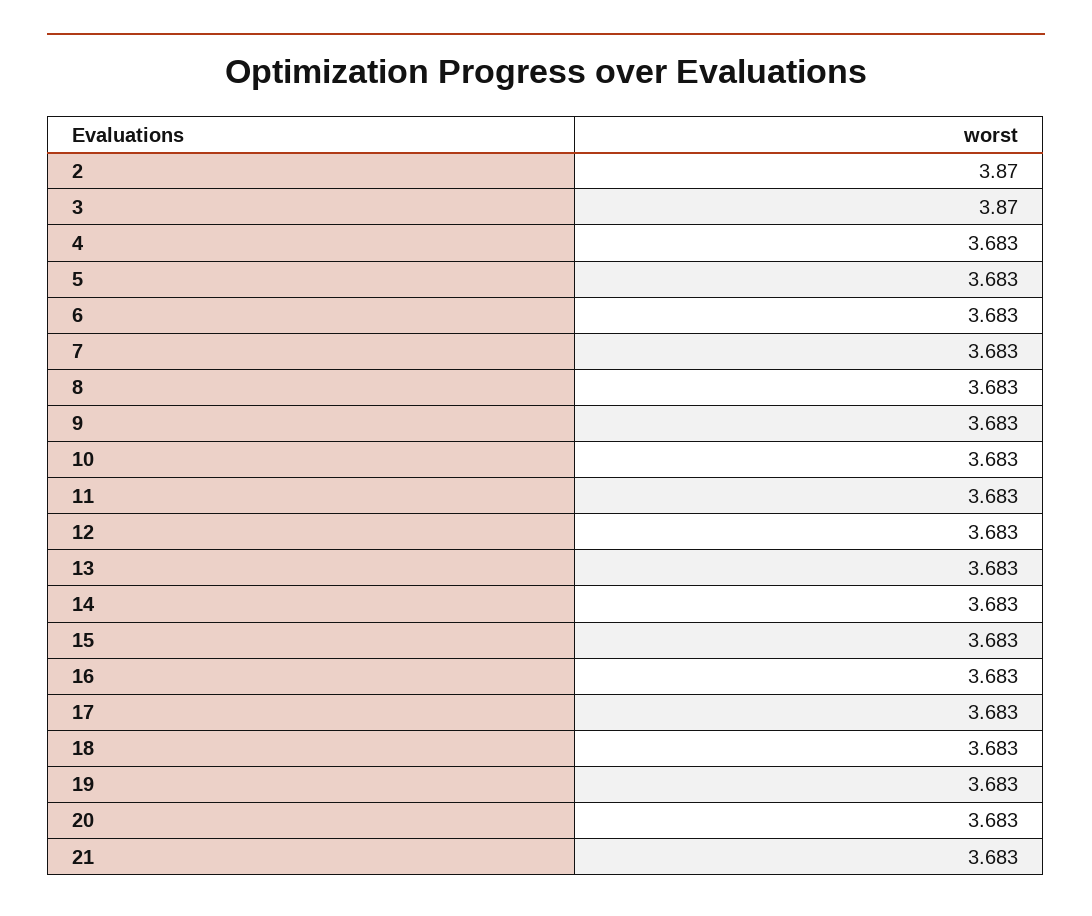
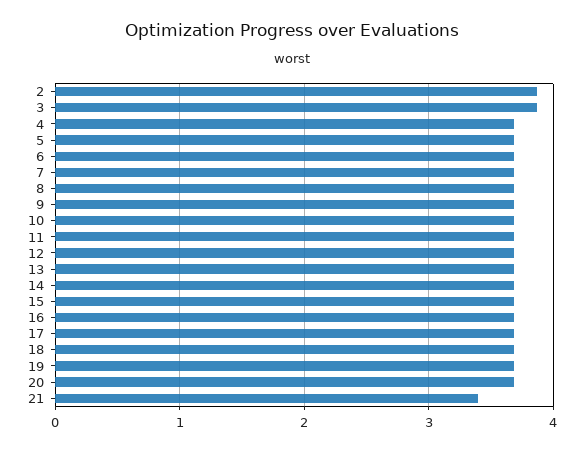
21: 3.683 -> 3.4

